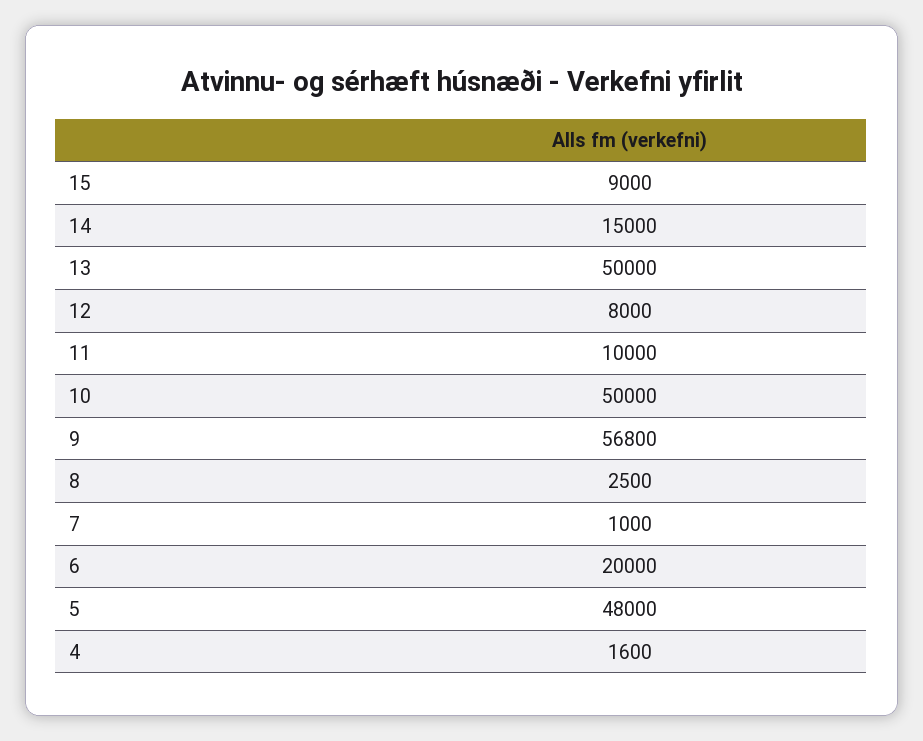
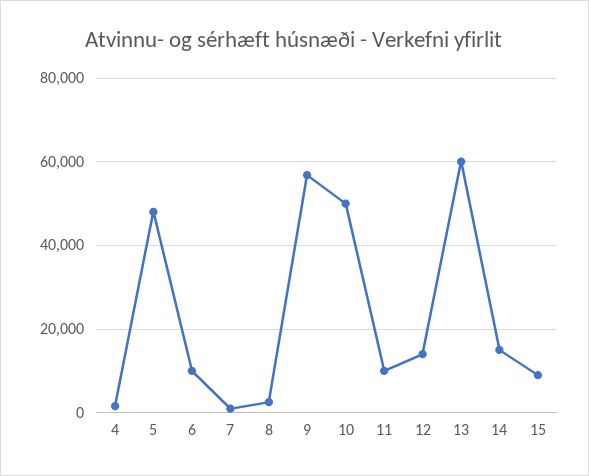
13: 50000 -> 60000
12: 8000 -> 14000
6: 20000 -> 10000

